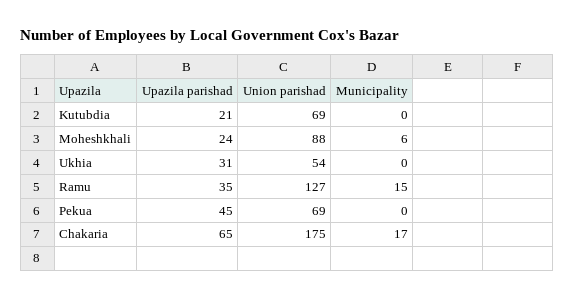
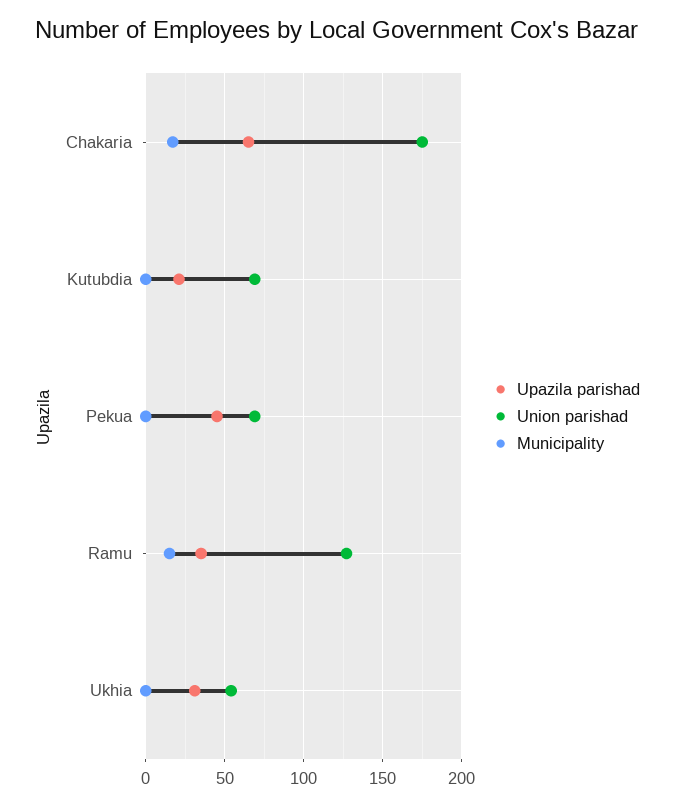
Upazila parishad, Moheshkhali: 24 -> none
Union parishad, Moheshkhali: 88 -> none
Municipality, Moheshkhali: 6 -> none

